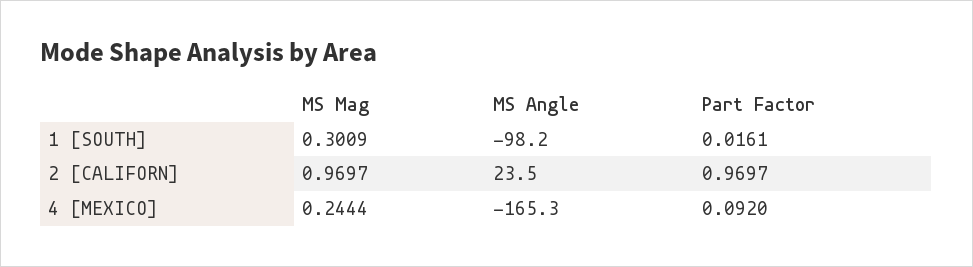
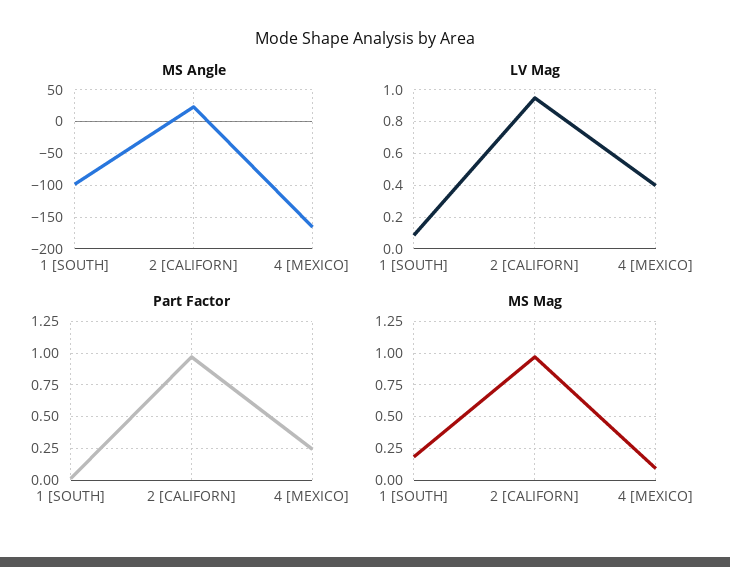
MS Mag, 1 [SOUTH]: 0.3009 -> 0.2
MS Mag, 4 [MEXICO]: 0.2444 -> 0.1
Part Factor, 4 [MEXICO]: 0.092 -> 0.25
LV Mag, 1 [SOUTH]: none -> 0.1
LV Mag, 2 [CALIFORN]: none -> 0.95
LV Mag, 4 [MEXICO]: none -> 0.4

